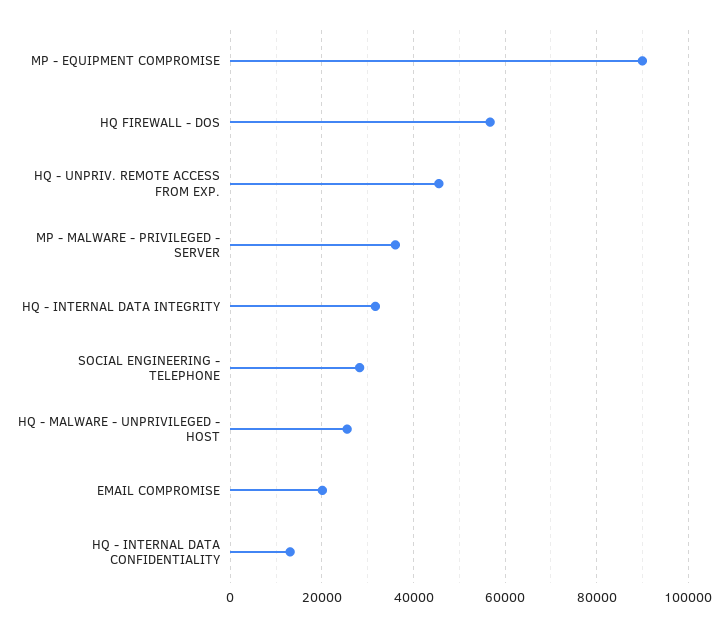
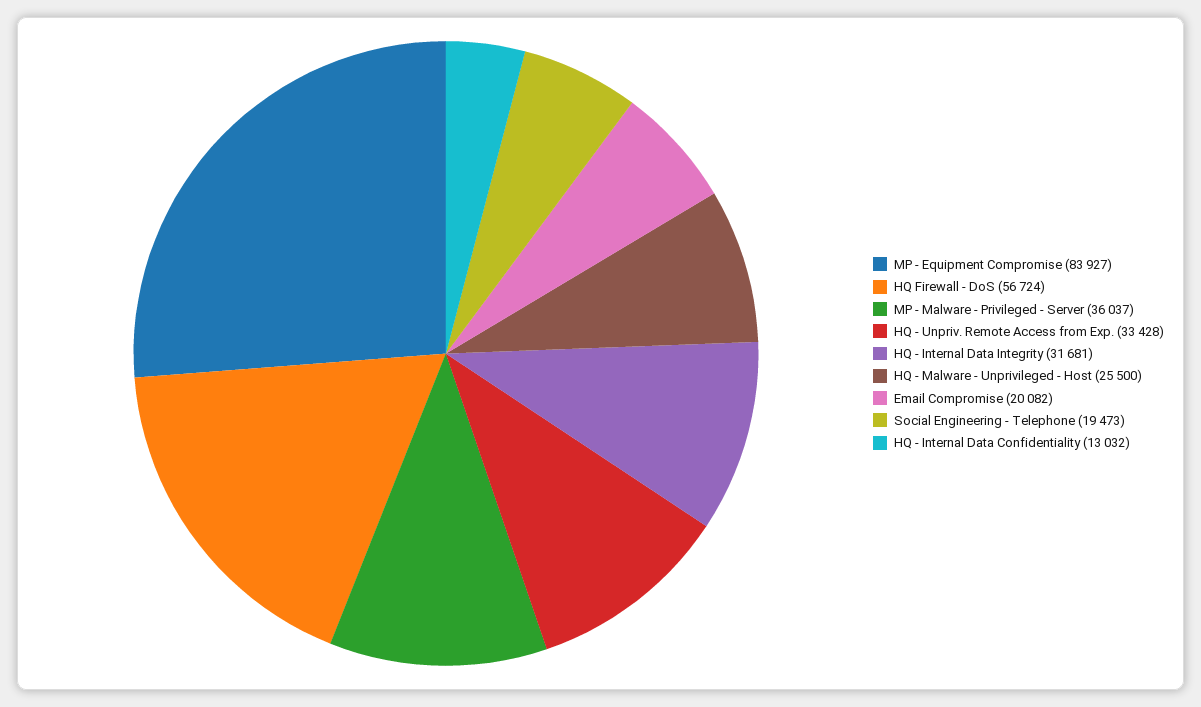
MP - EQUIPMENT COMPROMISE: 90000 -> 83927
HQ - UNPRIV. REMOTE ACCESS FROM EXP.: 46000 -> 33428
SOCIAL ENGINEERING - TELEPHONE: 28000 -> 19473

